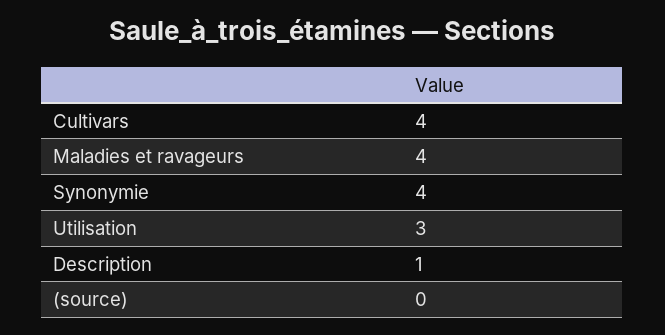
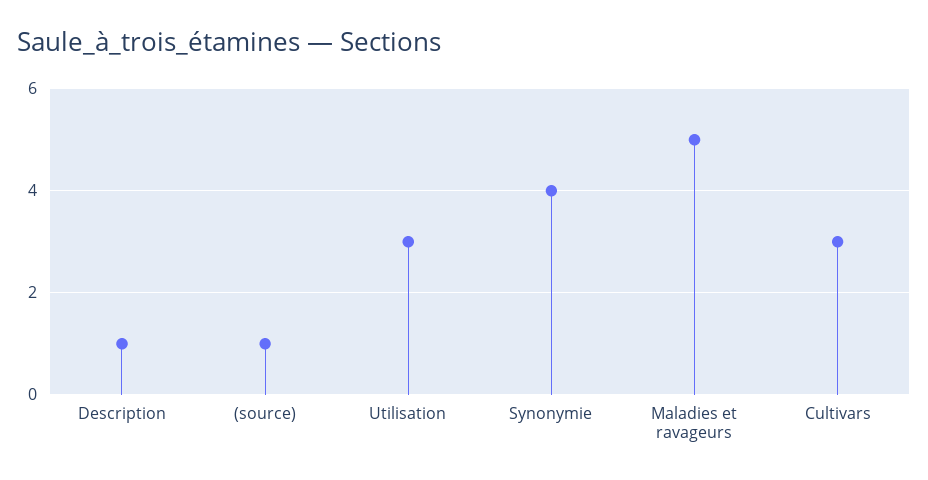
Cultivars: 4 -> 3
Maladies et ravageurs: 4 -> 5
(source): 0 -> 1

